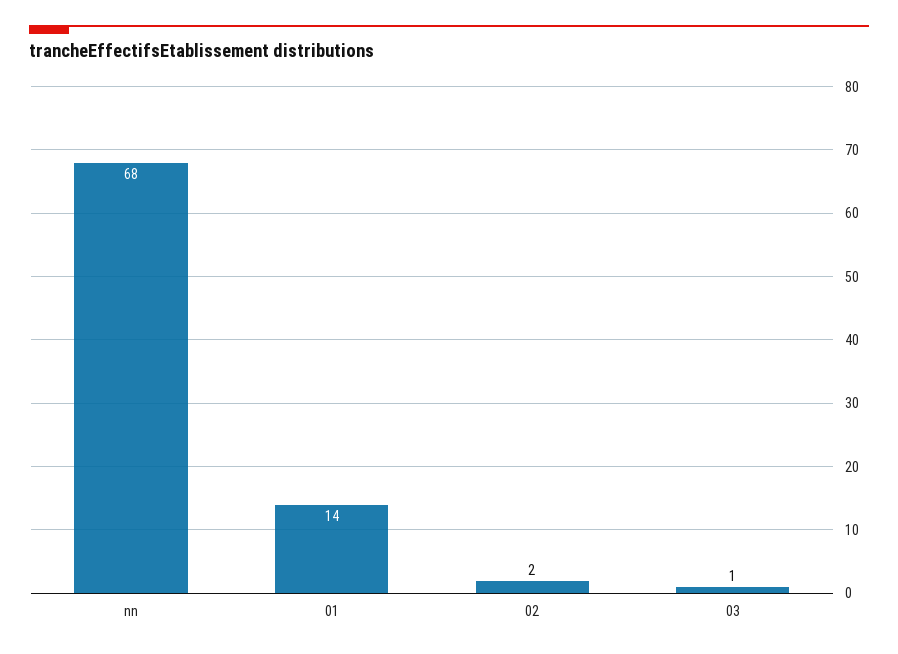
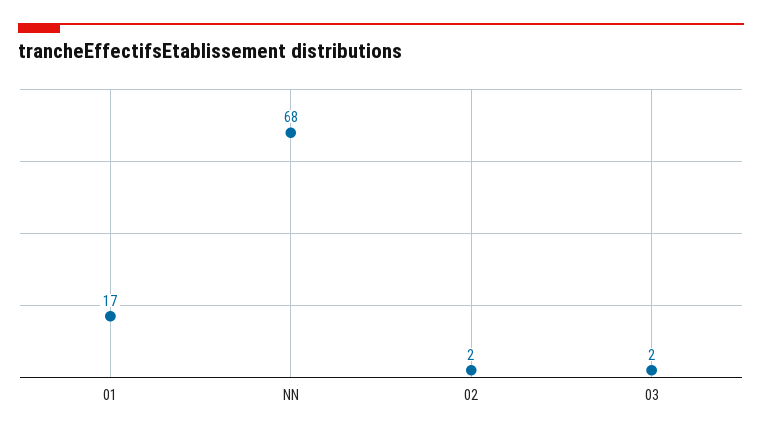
01: 14 -> 17
03: 1 -> 2

